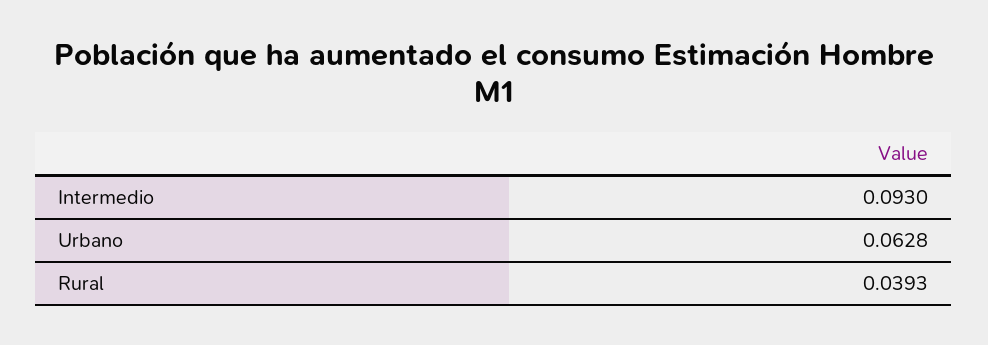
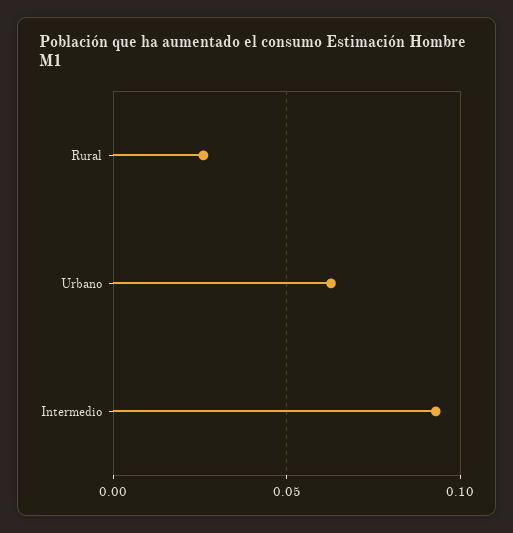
Rural: 0.0393 -> 0.025

